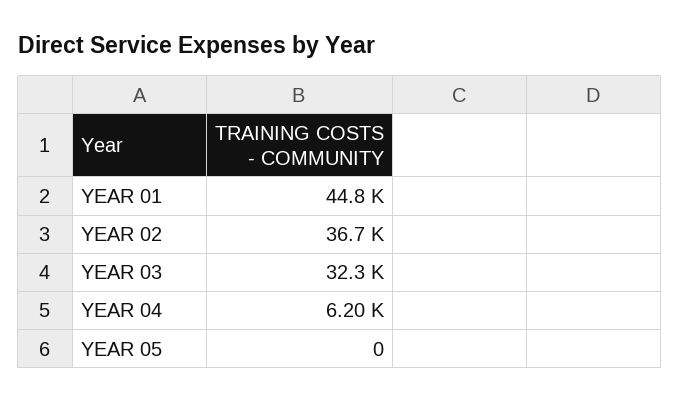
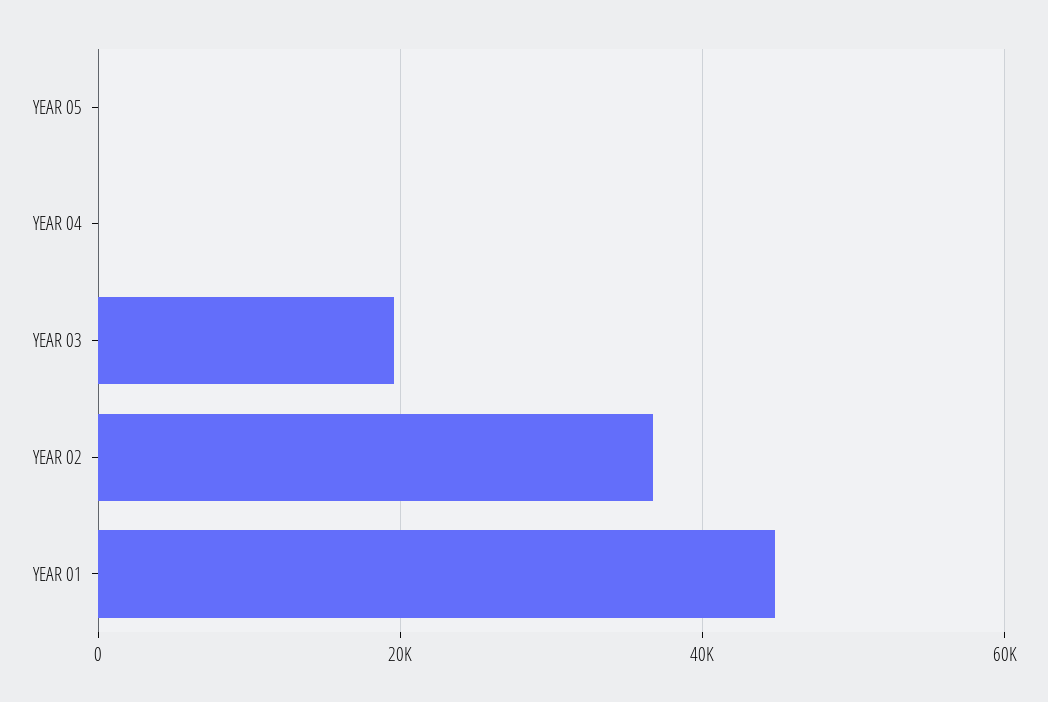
YEAR 03: 32300 -> 20000
YEAR 04: 6200 -> 0

